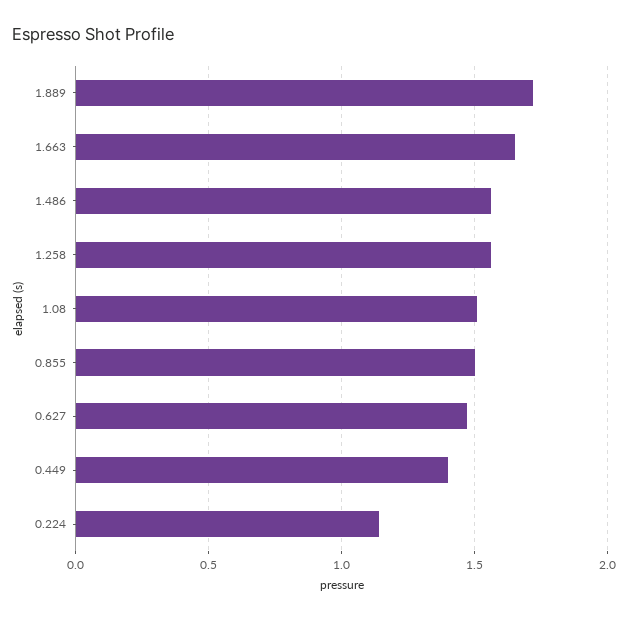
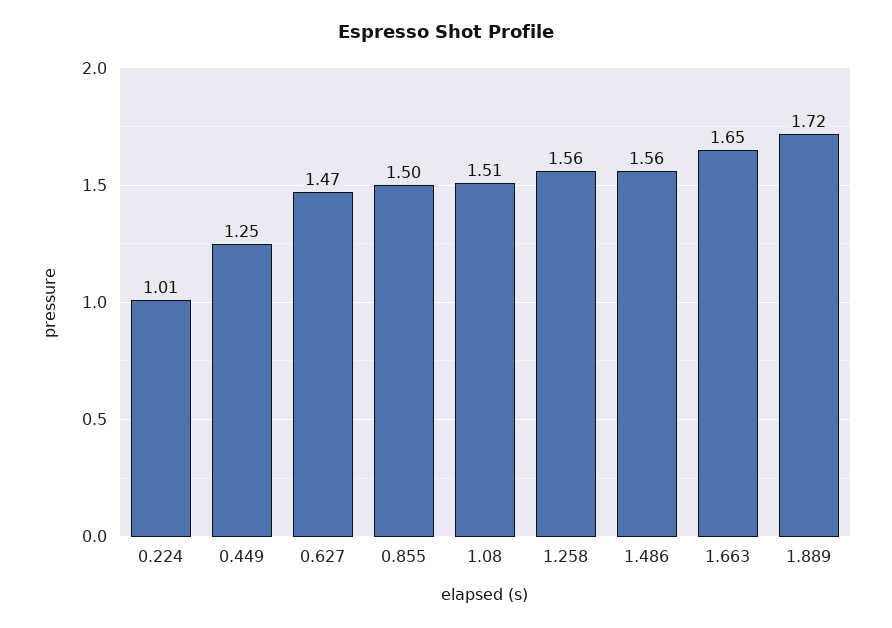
0.449: 1.4 -> 1.25
0.224: 1.15 -> 1.01

